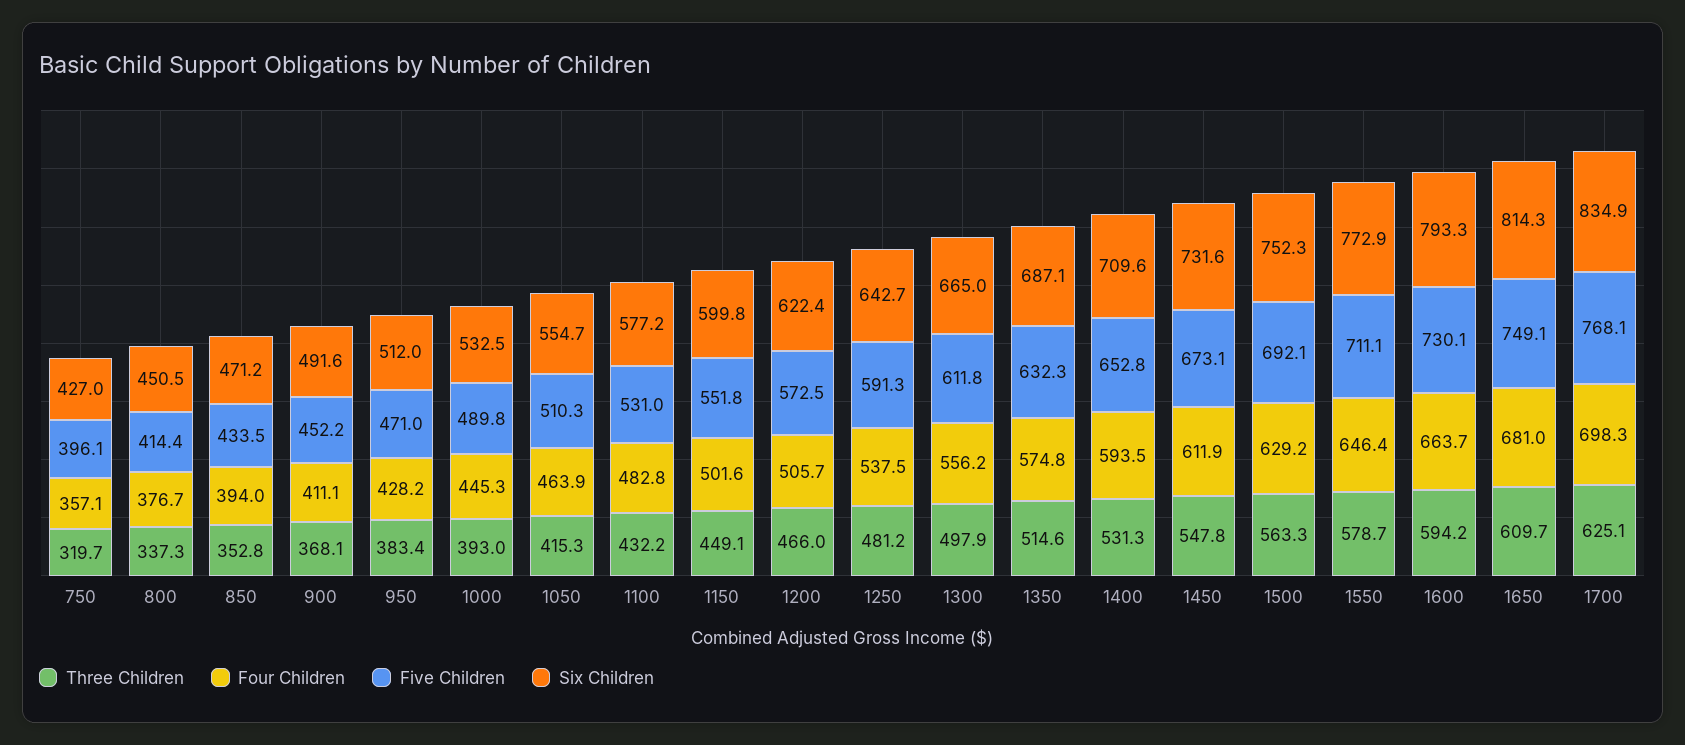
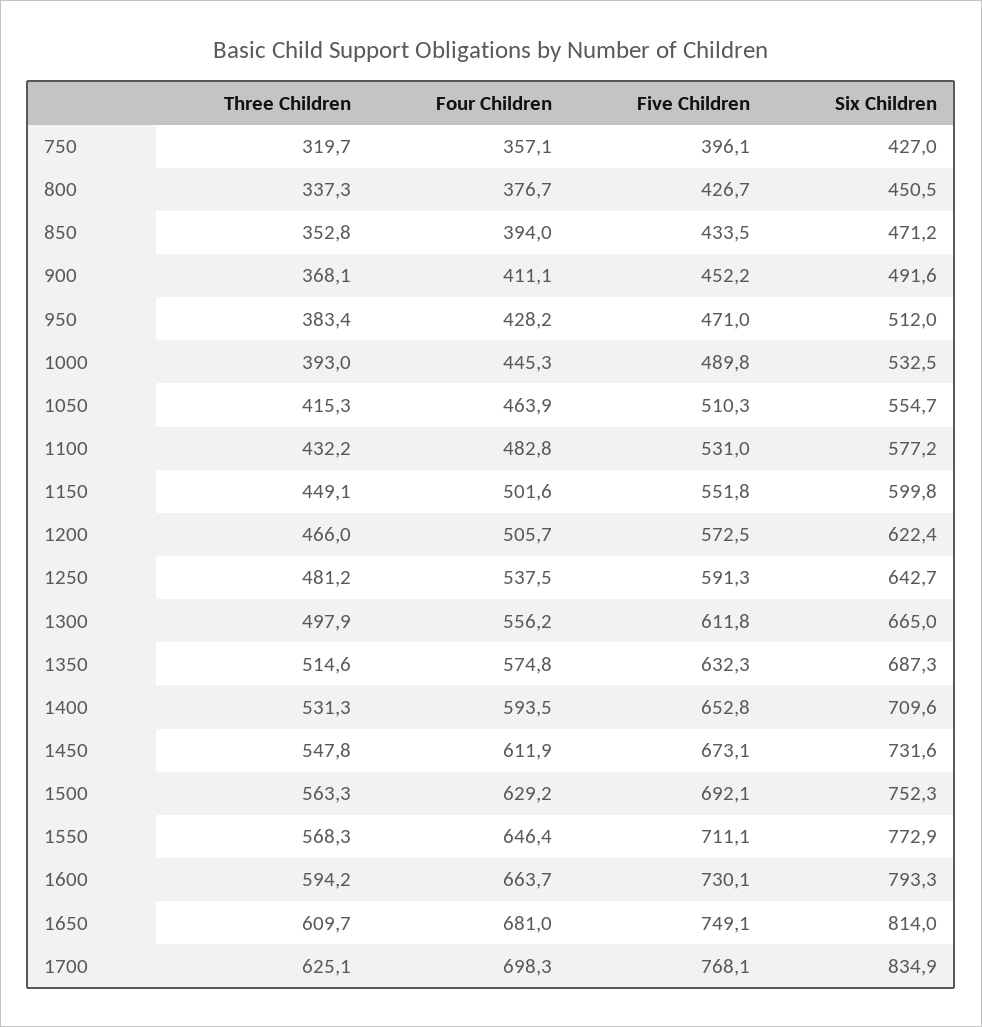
Five Children, 800: 414.4 -> 426.7
Six Children, 1350: 687.1 -> 687.3
Three Children, 1550: 578.7 -> 568.3
Six Children, 1650: 814.3 -> 814

